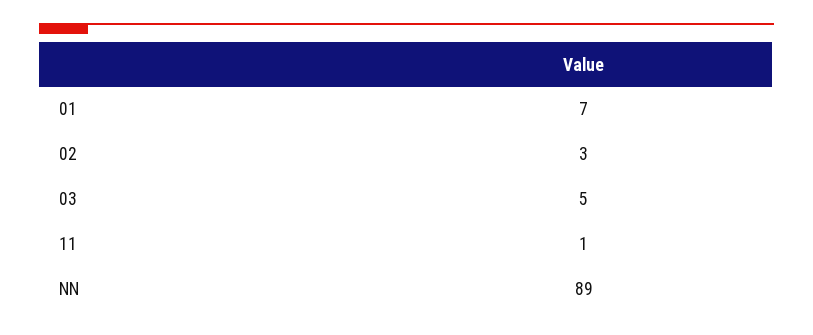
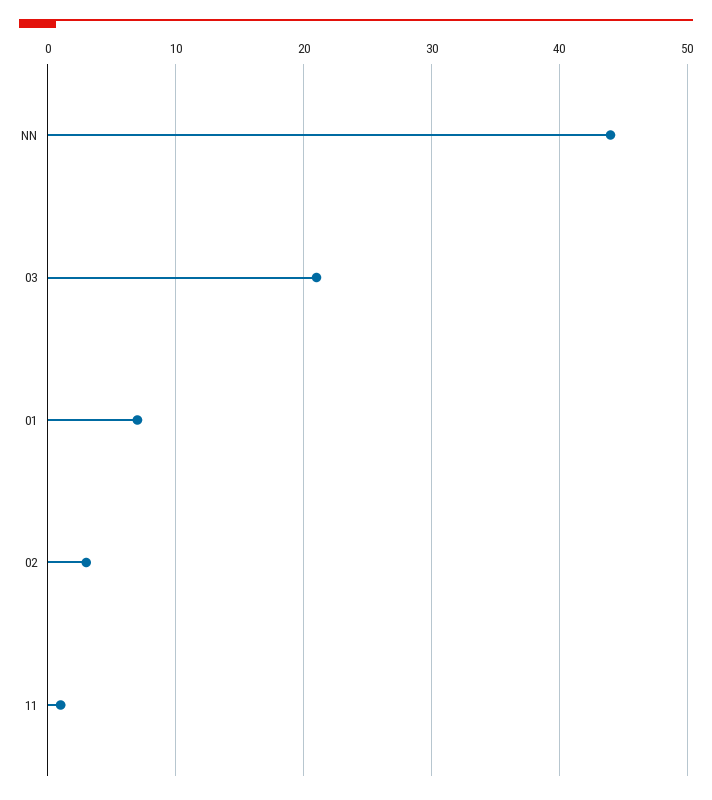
03: 5 -> 21
NN: 89 -> 44

